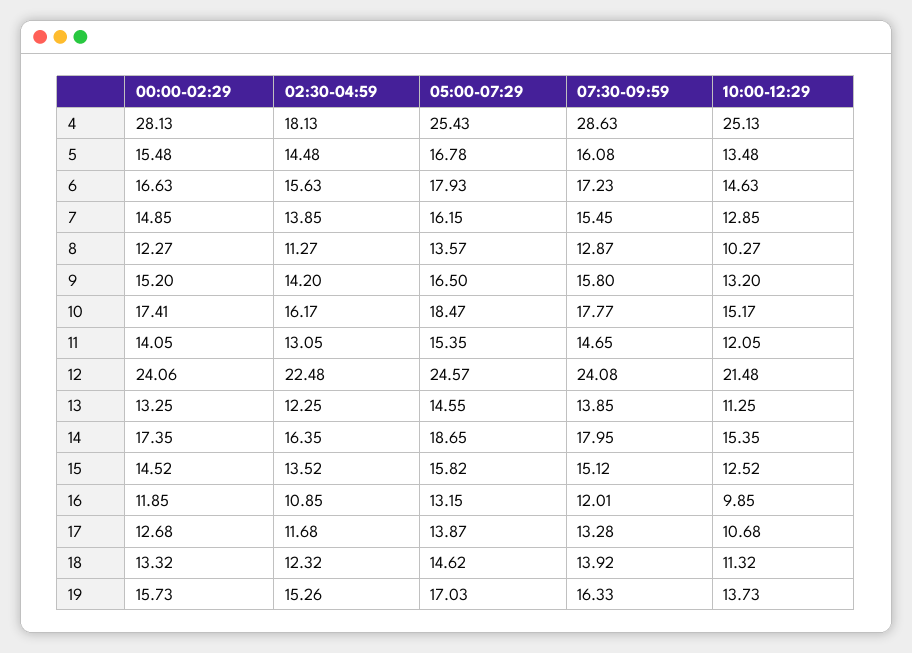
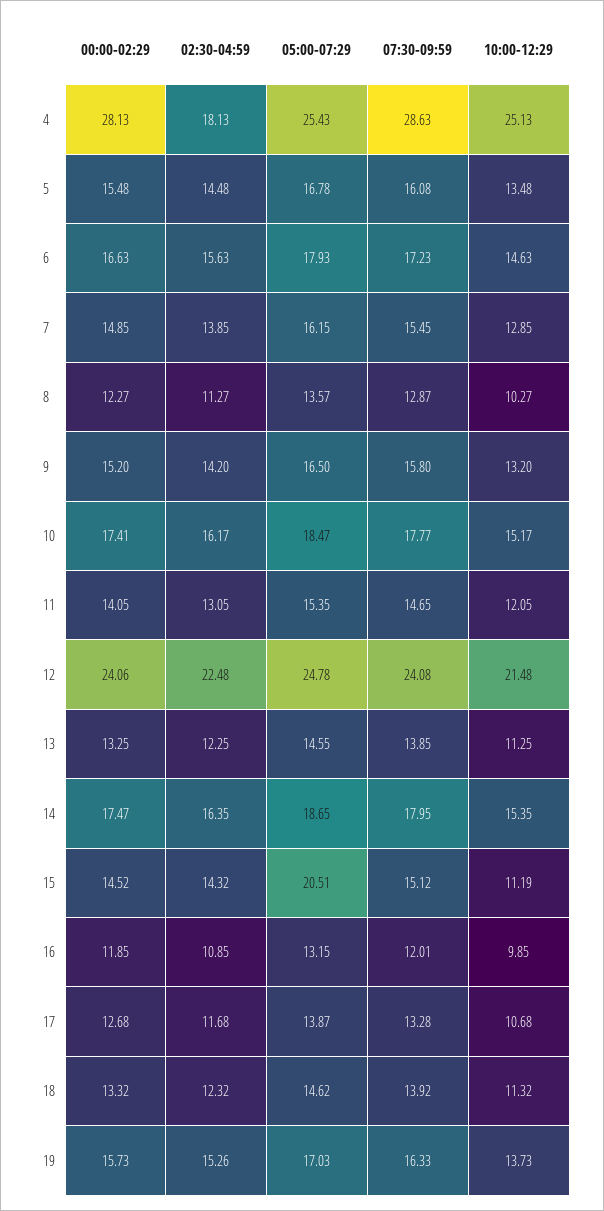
05:00-07:29, 12: 24.57 -> 24.78
00:00-02:29, 14: 17.35 -> 17.47
02:30-04:59, 15: 13.52 -> 14.32
05:00-07:29, 15: 15.82 -> 20.51
10:00-12:29, 15: 12.52 -> 11.19

